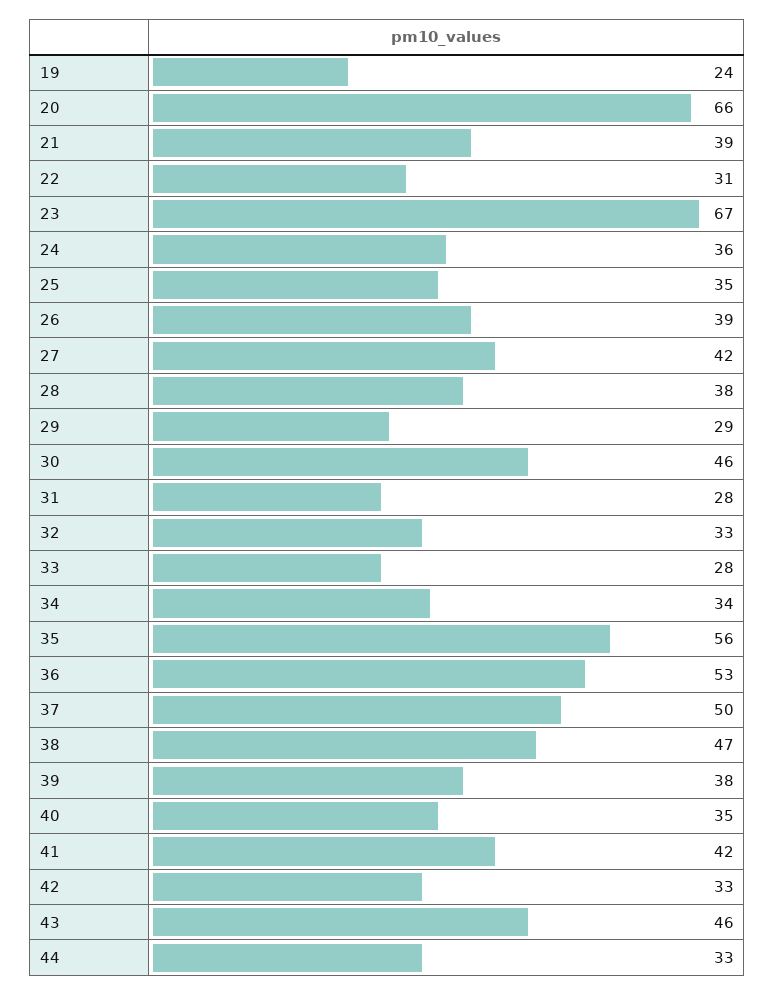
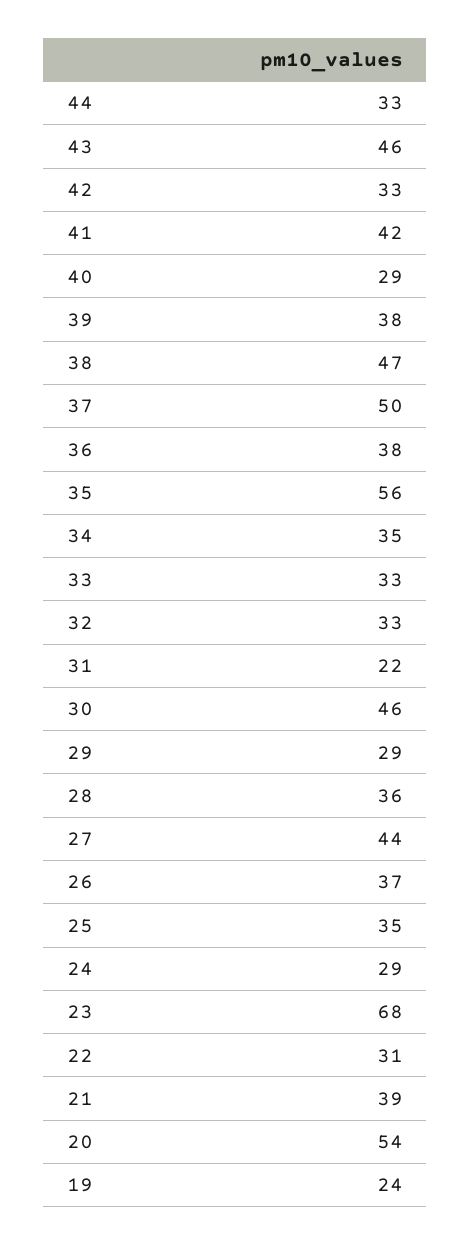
20: 66 -> 54
23: 67 -> 68
24: 36 -> 29
26: 39 -> 37
27: 42 -> 44
28: 38 -> 36
31: 28 -> 22
33: 28 -> 33
34: 34 -> 35
36: 53 -> 38
40: 35 -> 29

